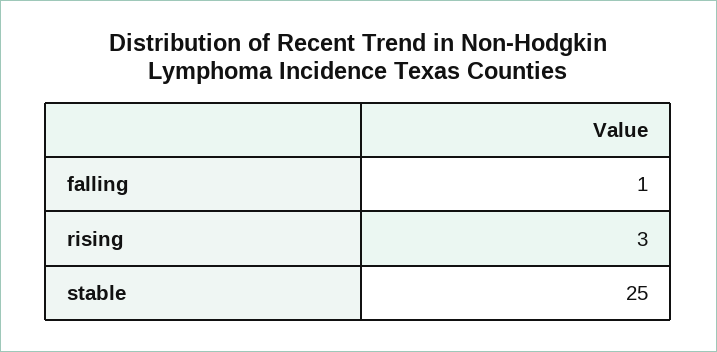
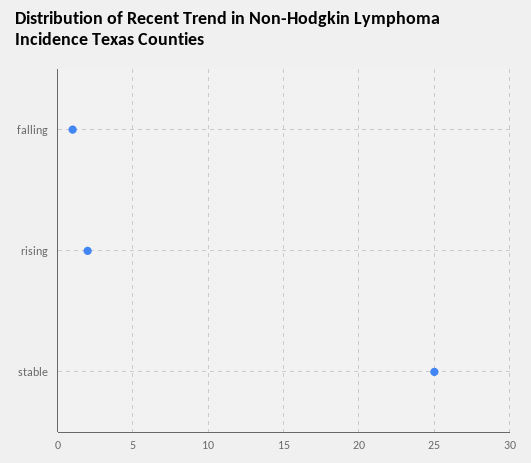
rising: 3 -> 2

